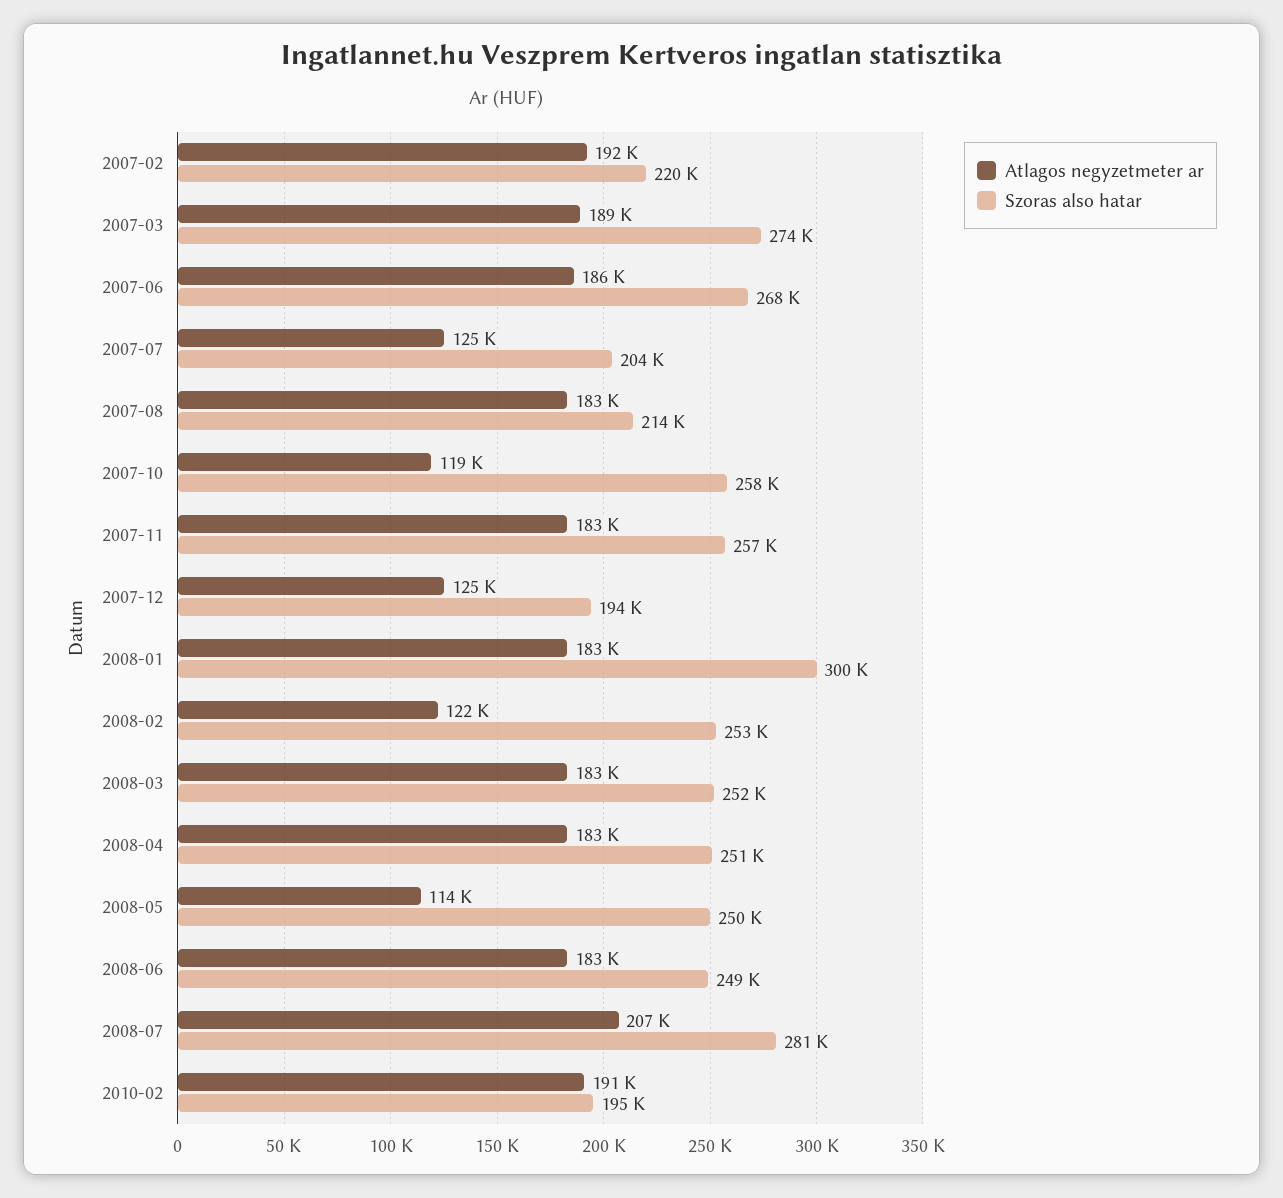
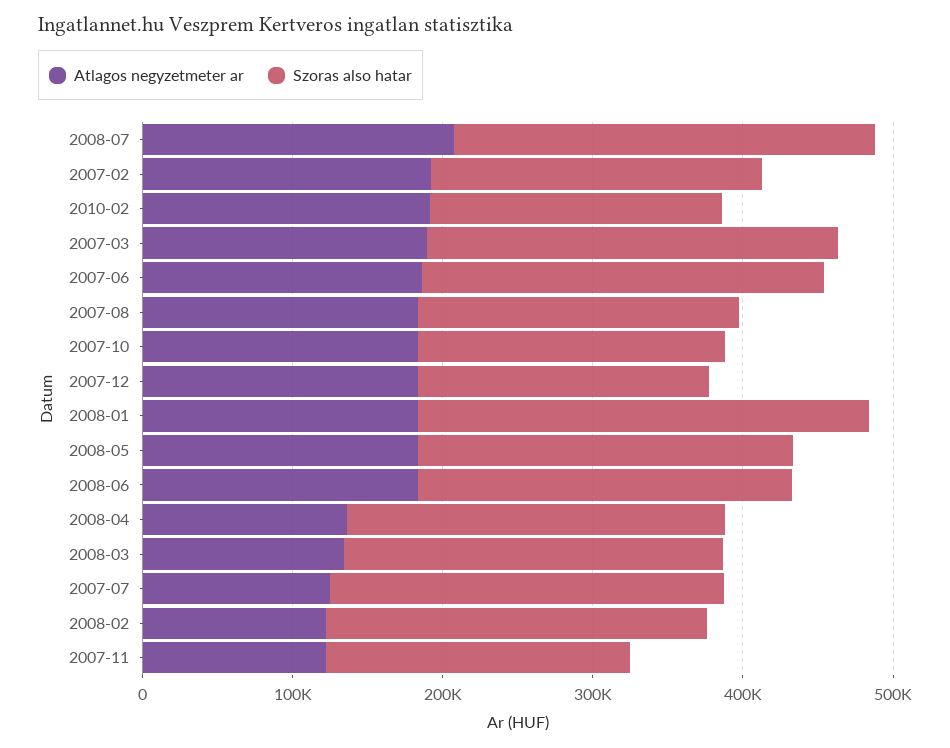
Szoras also hatar, 2007-07: 204000 -> 260000
Atlagos negyzetmeter ar, 2007-10: 119000 -> 180000
Szoras also hatar, 2007-10: 258000 -> 200000
Atlagos negyzetmeter ar, 2007-11: 183000 -> 120000
Szoras also hatar, 2007-11: 257000 -> 200000
Atlagos negyzetmeter ar, 2007-12: 125000 -> 180000
Atlagos negyzetmeter ar, 2008-03: 183000 -> 140000
Atlagos negyzetmeter ar, 2008-04: 183000 -> 140000
Atlagos negyzetmeter ar, 2008-05: 114000 -> 180000

